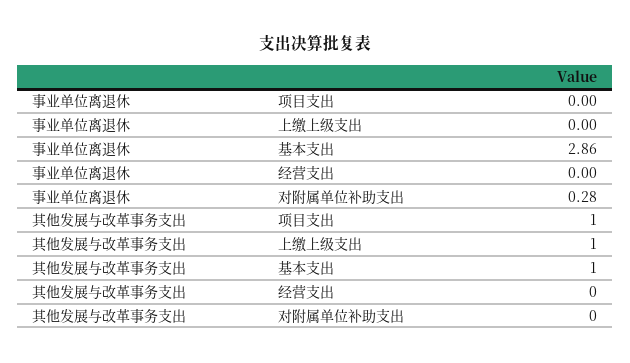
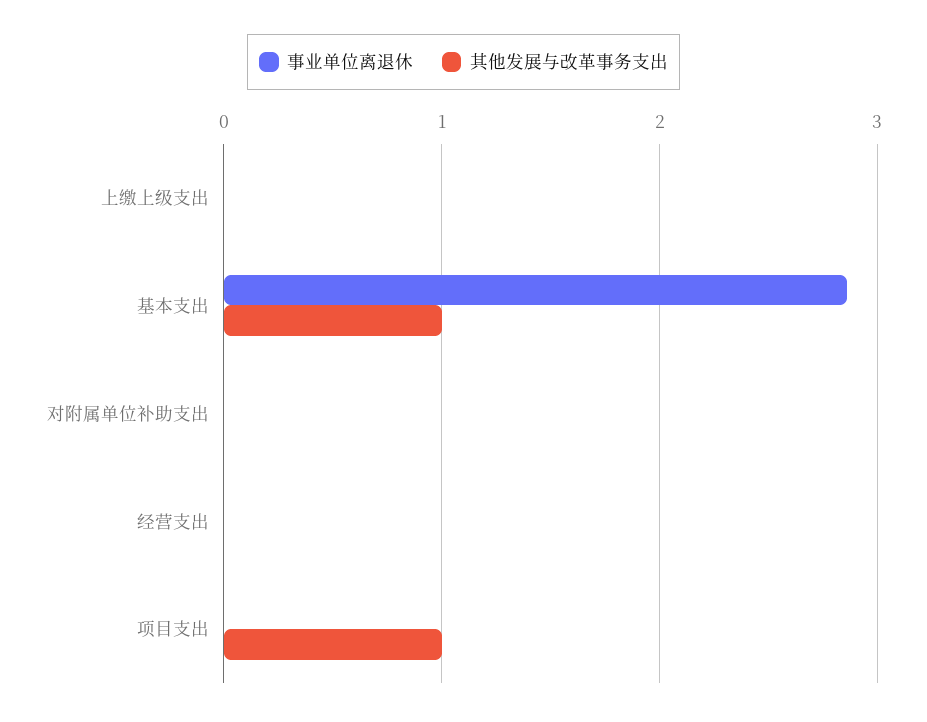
事业单位离退休, 对附属单位补助支出: 0.28 -> 0
其他发展与改革事务支出, 上缴上级支出: 1 -> 0

